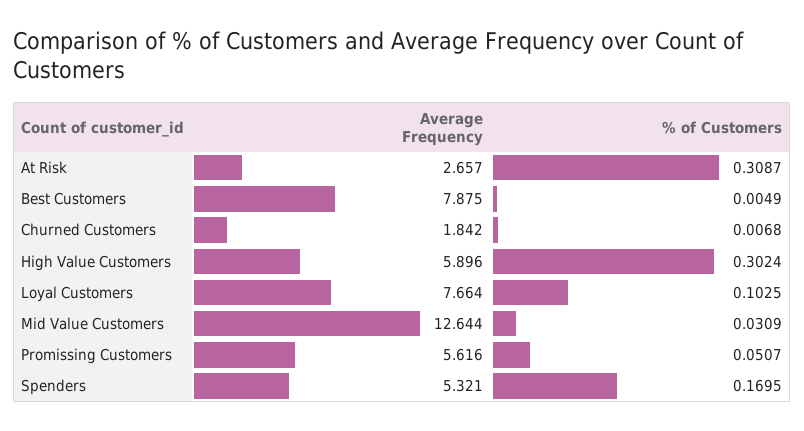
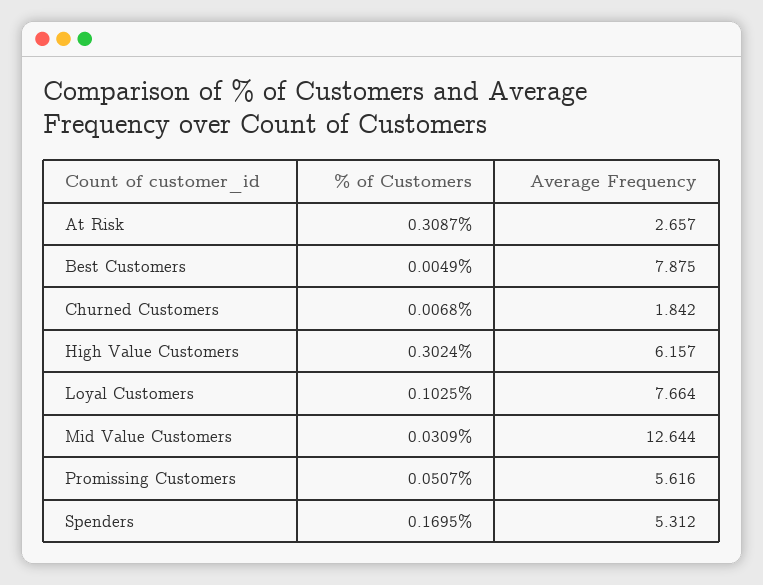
Average Frequency, High Value Customers: 5.896 -> 6.157
Average Frequency, Spenders: 5.321 -> 5.312

